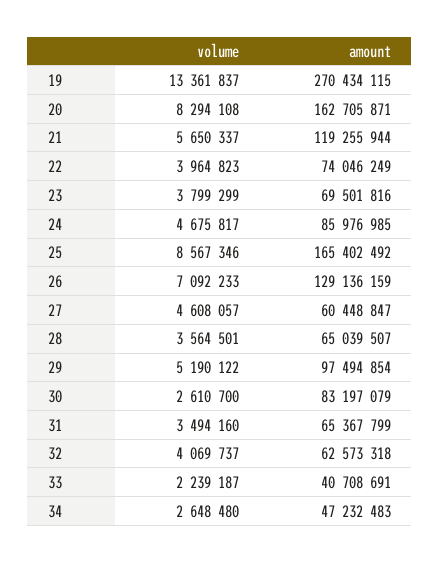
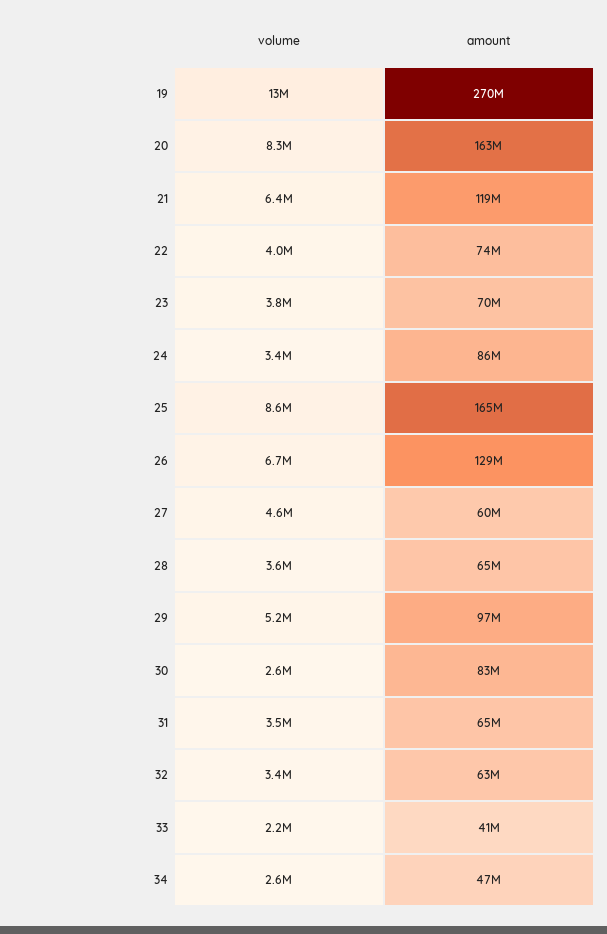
volume, 21: 5650337 -> 6400000
volume, 24: 4675817 -> 3400000
volume, 26: 7092233 -> 6700000
volume, 32: 4069737 -> 3400000

